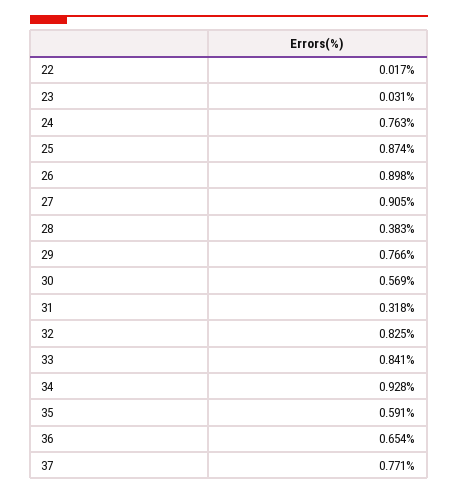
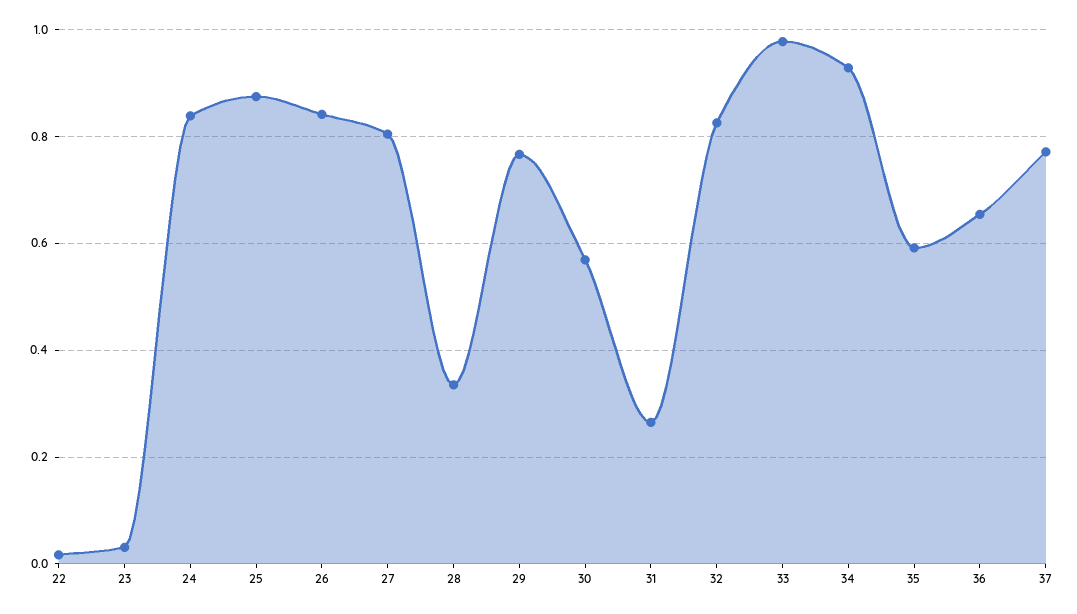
24: 0.763 -> 0.84
26: 0.898 -> 0.84
27: 0.905 -> 0.8
28: 0.383 -> 0.34
31: 0.318 -> 0.26
33: 0.841 -> 0.98

